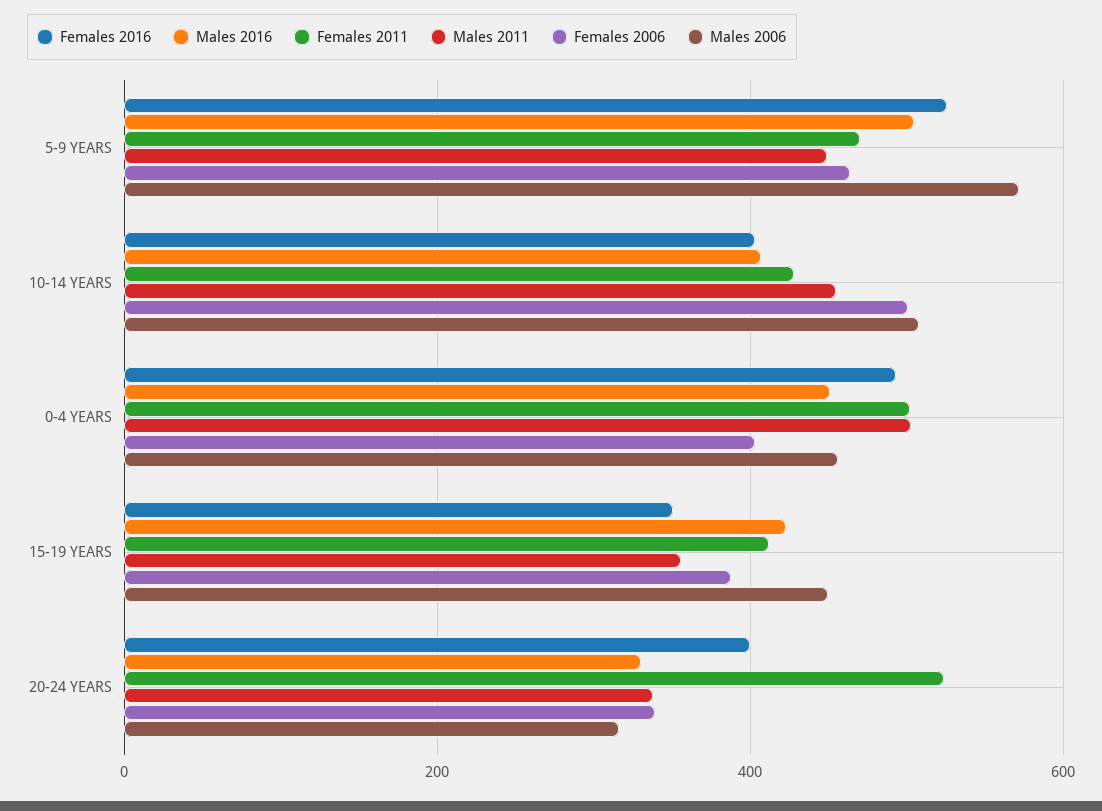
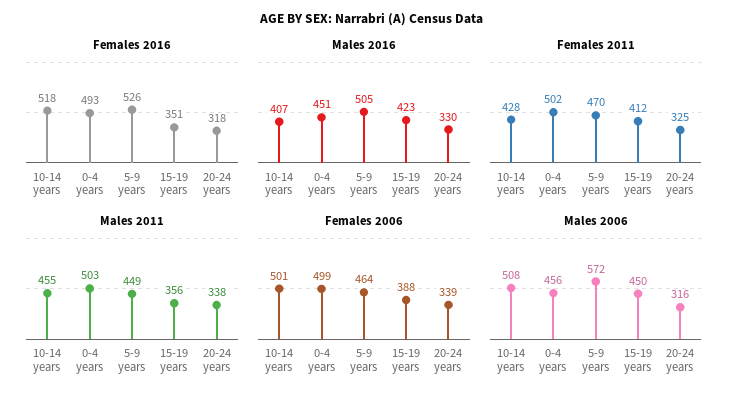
Females 2016, 10-14 YEARS: 400 -> 518
Females 2006, 0-4 YEARS: 400 -> 499
Females 2016, 20-24 YEARS: 400 -> 318
Females 2011, 20-24 YEARS: 520 -> 325

